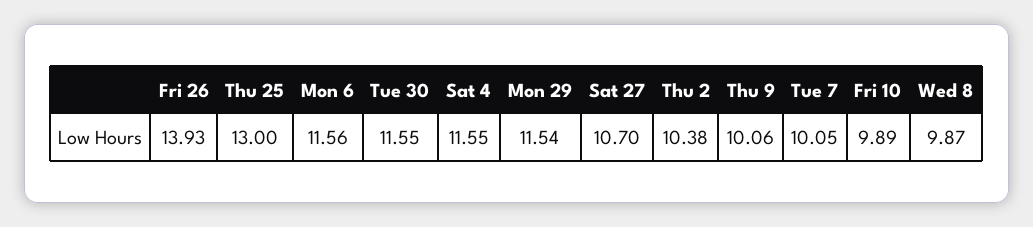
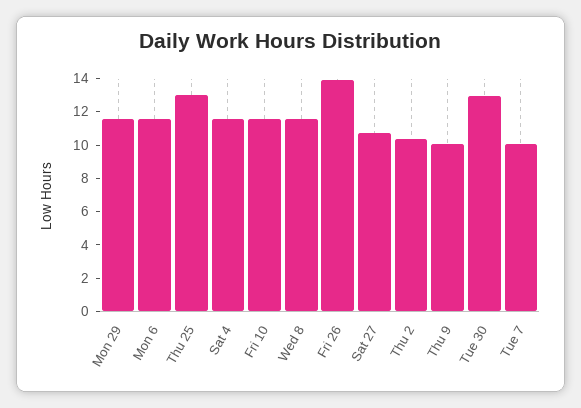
Tue 30: 11.55 -> 13
Fri 10: 9.89 -> 11.5
Wed 8: 9.87 -> 11.5

